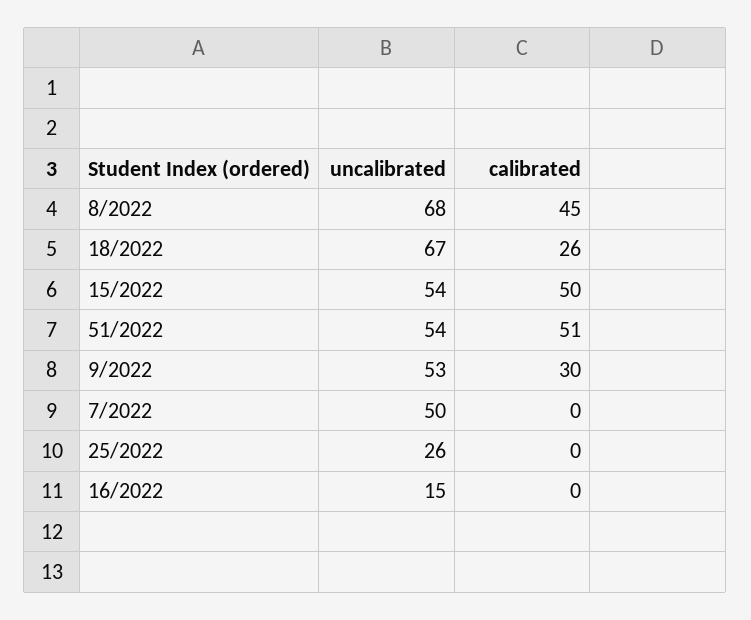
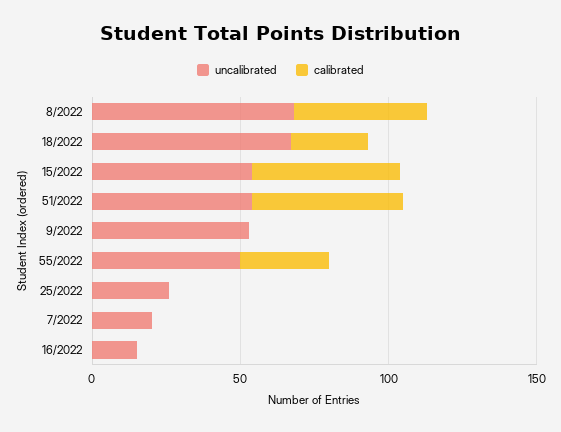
calibrated, 9/2022: 30 -> 0
uncalibrated, 7/2022: 50 -> 20
uncalibrated, 55/2022: none -> 50
calibrated, 55/2022: none -> 30

